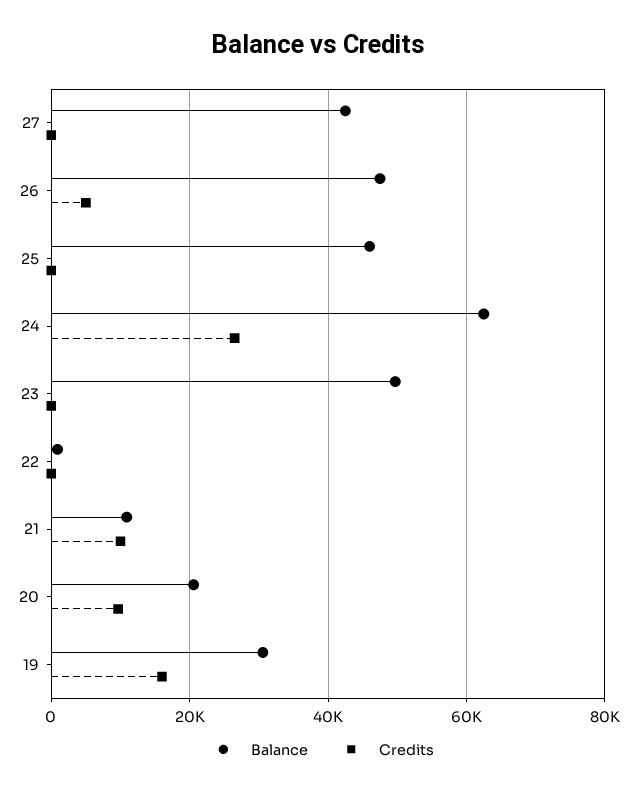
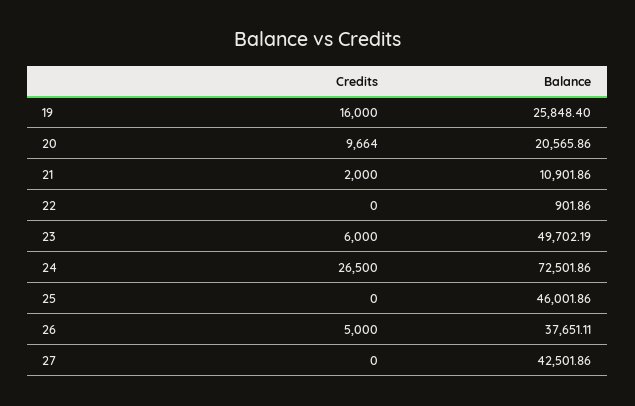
Balance, 26: 48000 -> 37651.11
Balance, 24: 62000 -> 72501.86
Credits, 23: 0 -> 6000
Credits, 21: 10000 -> 2000
Balance, 19: 30000 -> 25848.4

